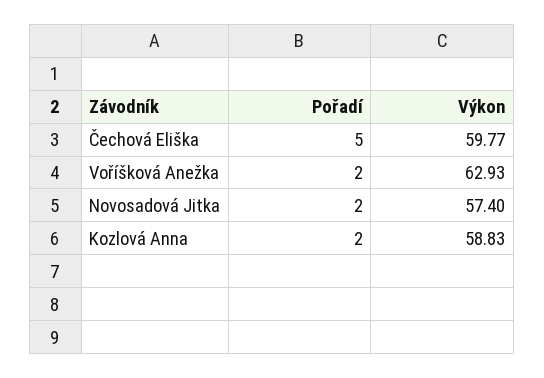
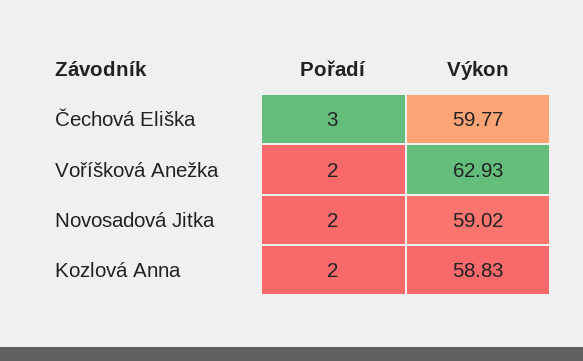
Pořadí, Čechová Eliška: 5 -> 3
Výkon, Novosadová Jitka: 57.4 -> 59.02

